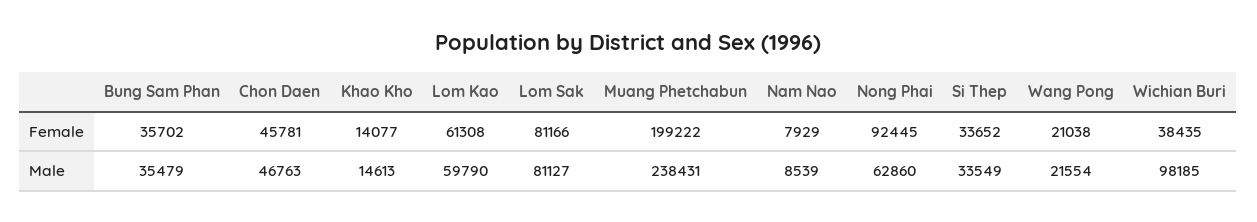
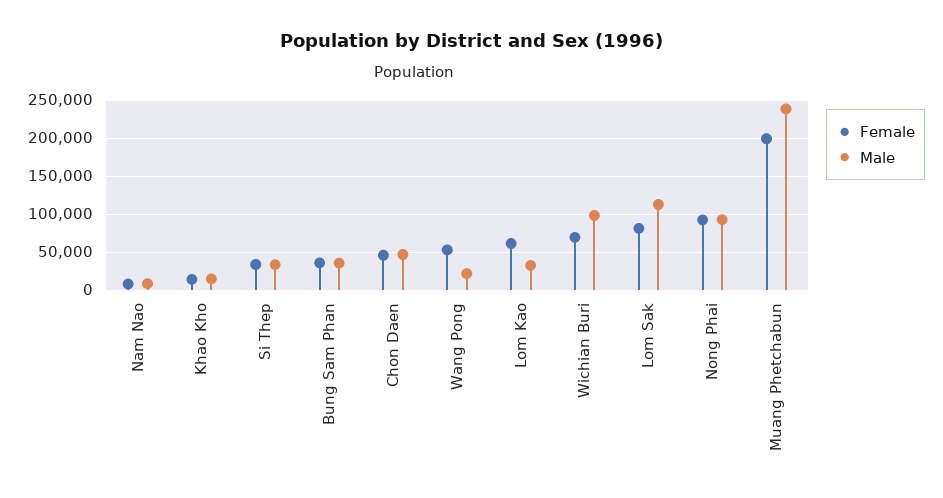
Female, Wang Pong: 21038 -> 50000
Female, Wichian Buri: 38435 -> 70000
Male, Lom Kao: 59790 -> 30000
Male, Lom Sak: 81127 -> 110000
Male, Nong Phai: 62860 -> 90000

